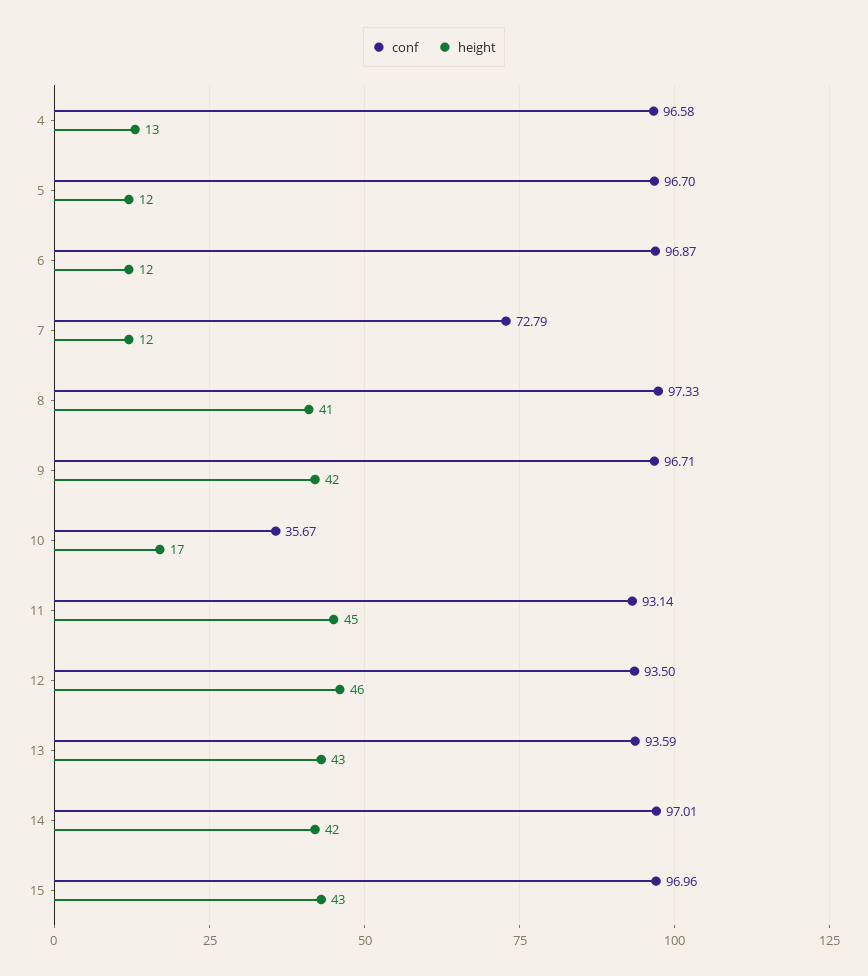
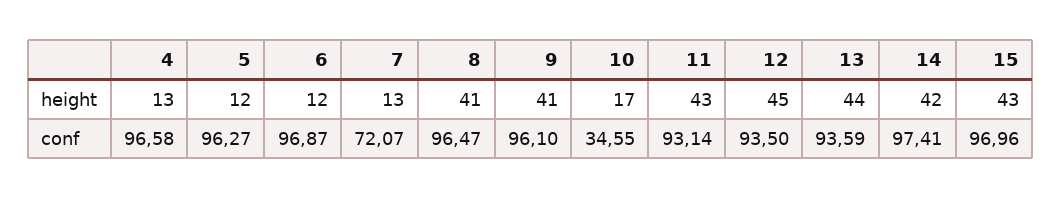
conf, 5: 96.7 -> 96.27
conf, 7: 72.79 -> 72.07
height, 7: 12 -> 13
conf, 8: 97.33 -> 96.47
conf, 9: 96.71 -> 96.1
height, 9: 42 -> 41
conf, 10: 35.67 -> 34.55
height, 11: 45 -> 43
height, 12: 46 -> 45
height, 13: 43 -> 44
conf, 14: 97.01 -> 97.41

